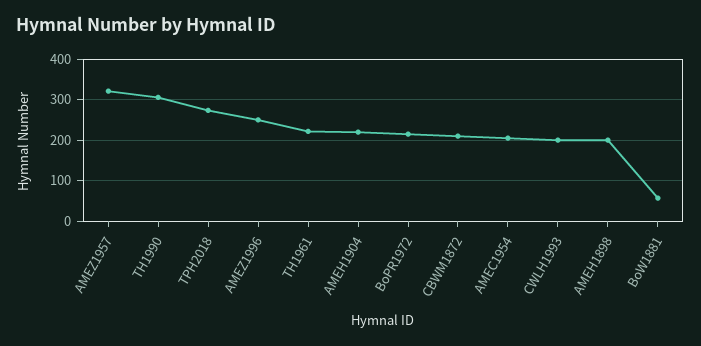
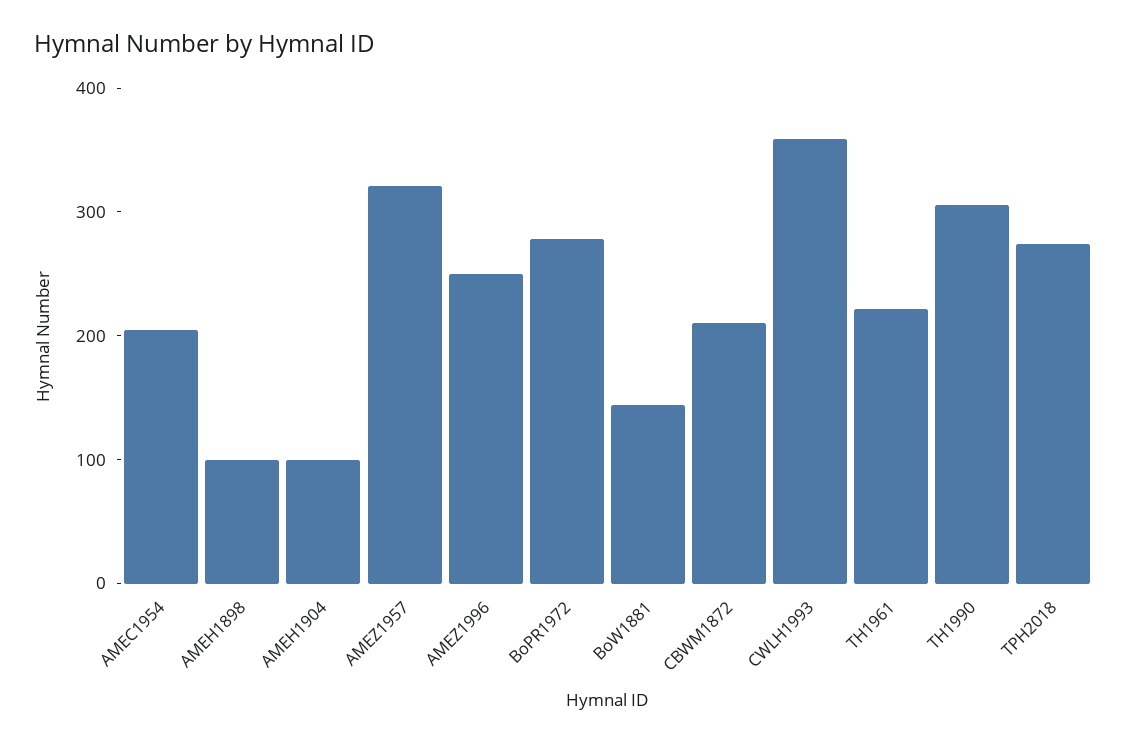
AMEH1904: 220 -> 100
BoPR1972: 220 -> 280
CWLH1993: 200 -> 360
AMEH1898: 200 -> 100
BoW1881: 60 -> 140

